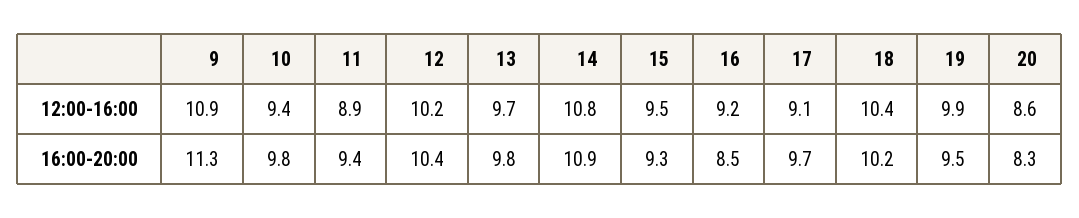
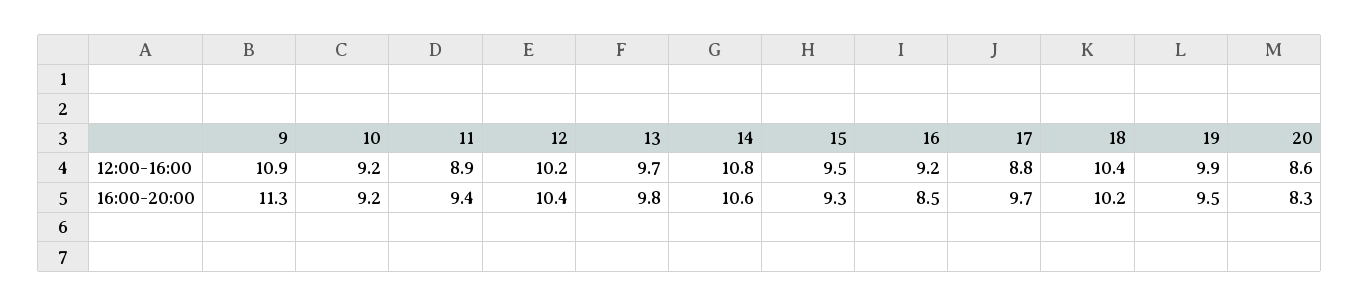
10, 12:00-16:00: 9.4 -> 9.2
17, 12:00-16:00: 9.1 -> 8.8
10, 16:00-20:00: 9.8 -> 9.2
14, 16:00-20:00: 10.9 -> 10.6

